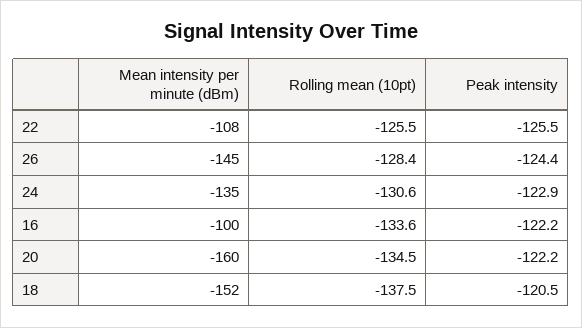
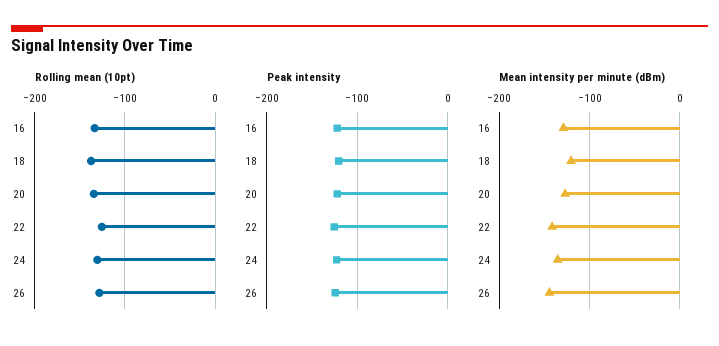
Mean intensity per minute (dBm), 22: -108 -> -140
Mean intensity per minute (dBm), 16: -100 -> -130
Mean intensity per minute (dBm), 20: -160 -> -130
Mean intensity per minute (dBm), 18: -152 -> -120

